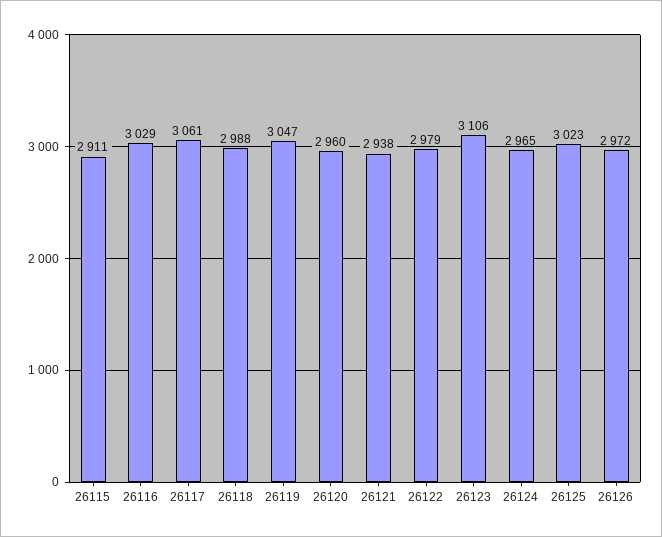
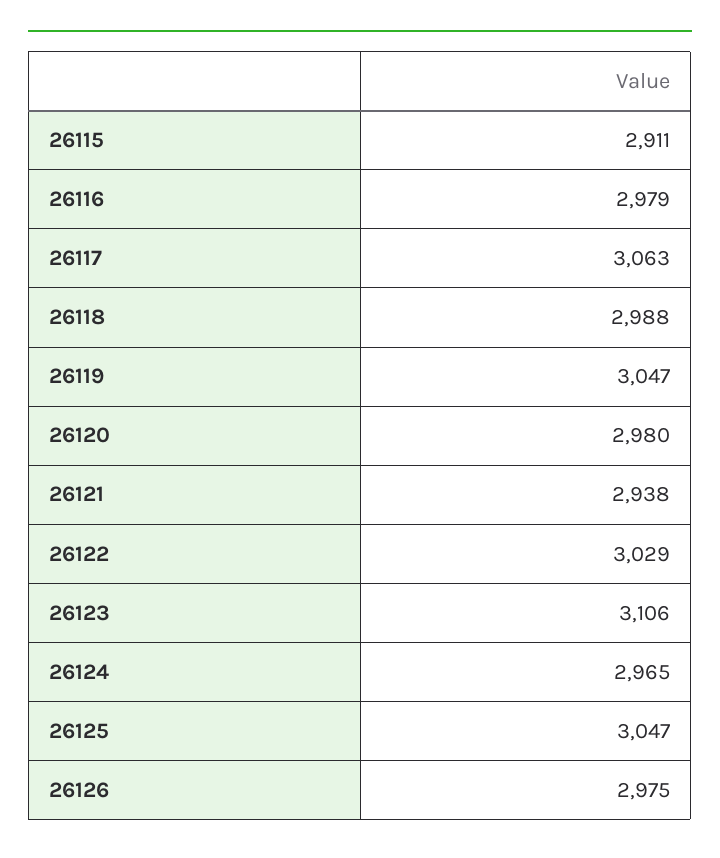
26116: 3029 -> 2979
26117: 3061 -> 3063
26120: 2960 -> 2980
26122: 2979 -> 3029
26125: 3023 -> 3047
26126: 2972 -> 2975

